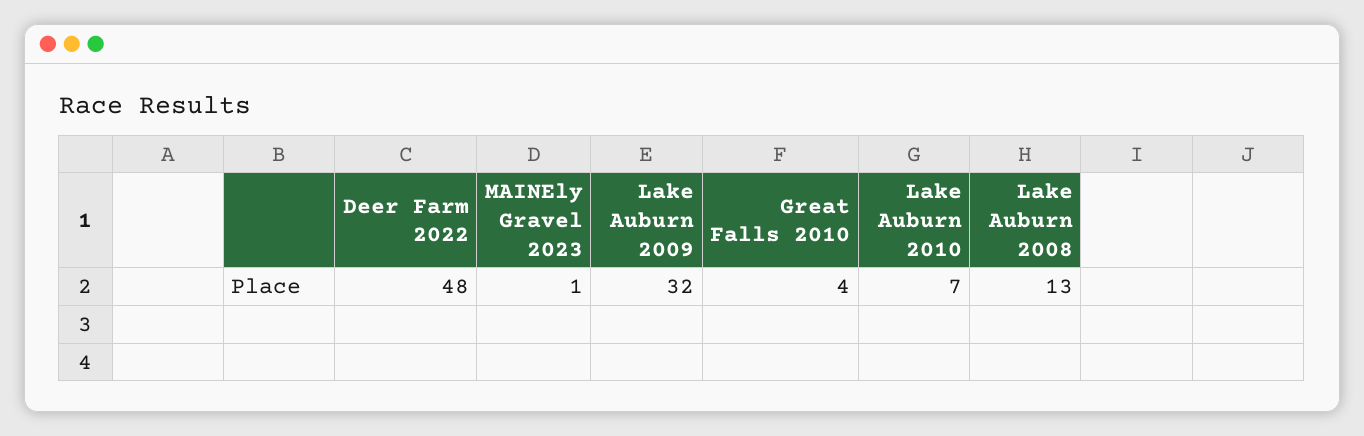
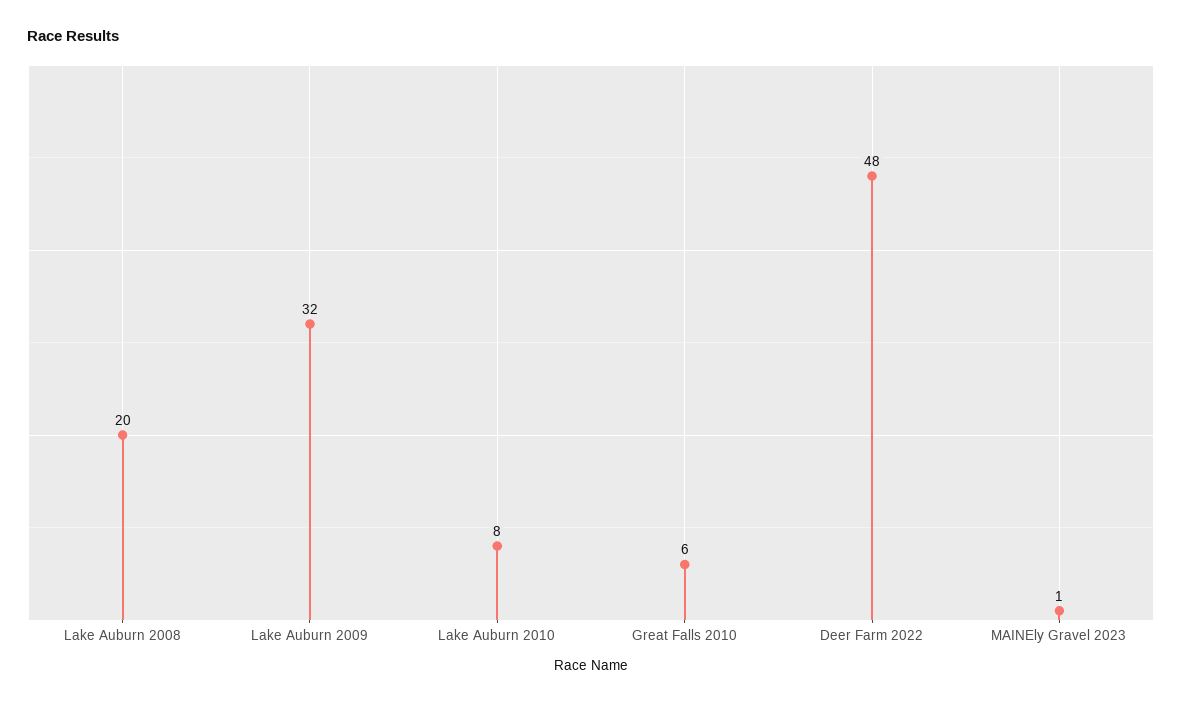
Great Falls 2010: 4 -> 6
Lake Auburn 2010: 7 -> 8
Lake Auburn 2008: 13 -> 20

